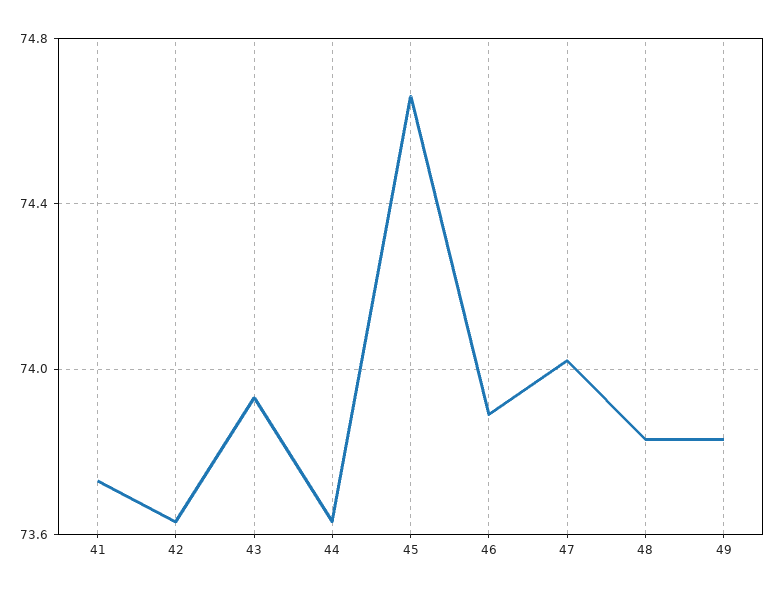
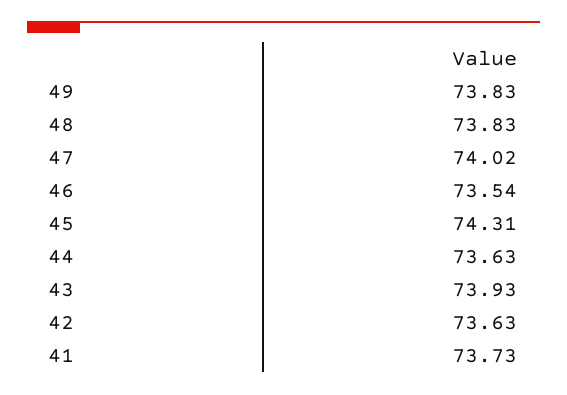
45: 74.65 -> 74.31
46: 73.9 -> 73.54

